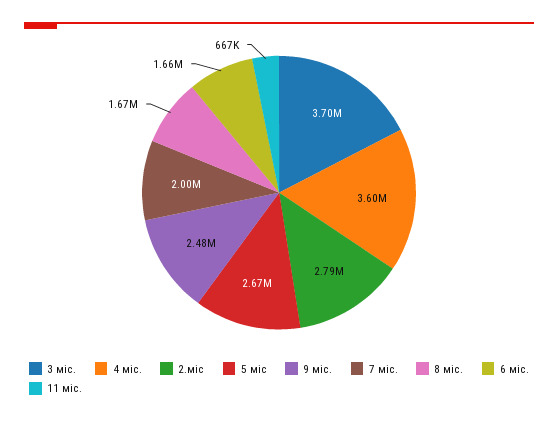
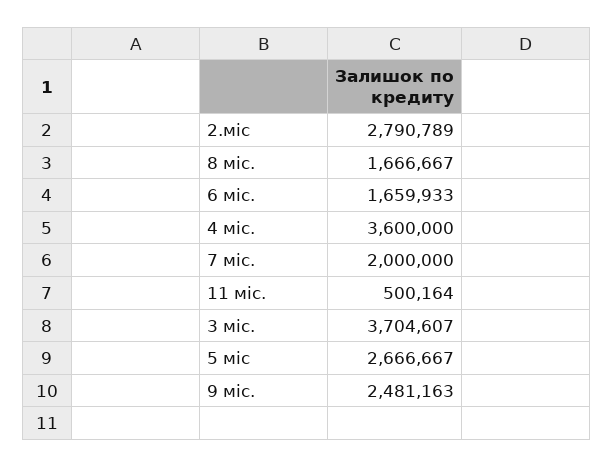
11 міс.: 667000 -> 500164

